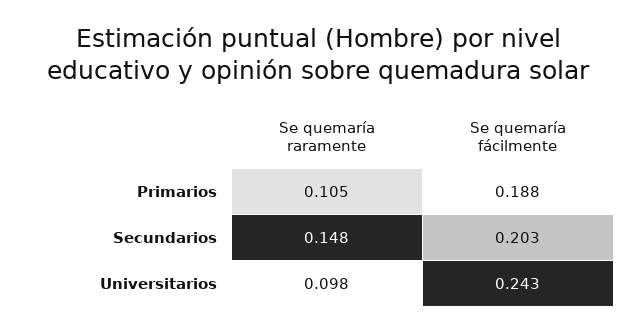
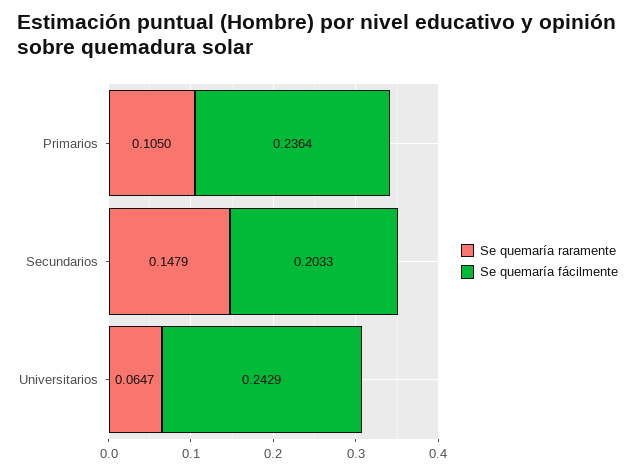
Se quemaría fácilmente, Primarios: 0.188 -> 0.2364
Se quemaría raramente, Universitarios: 0.098 -> 0.0647

